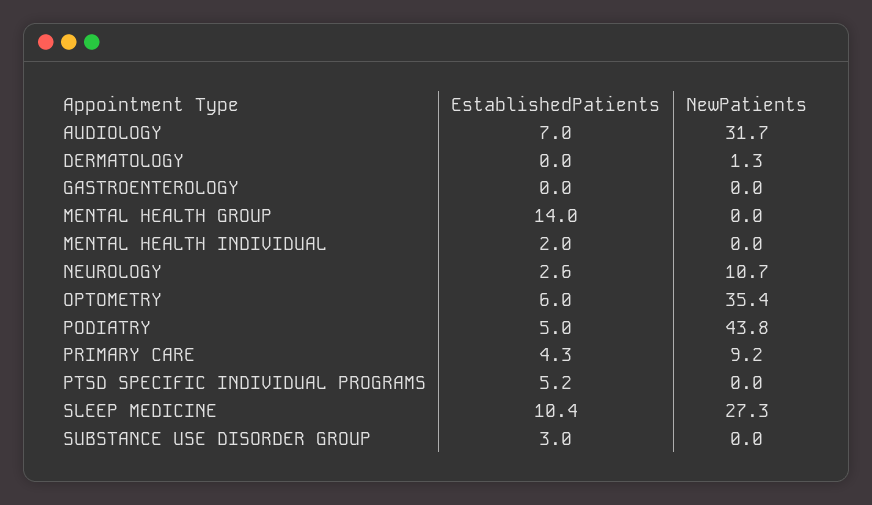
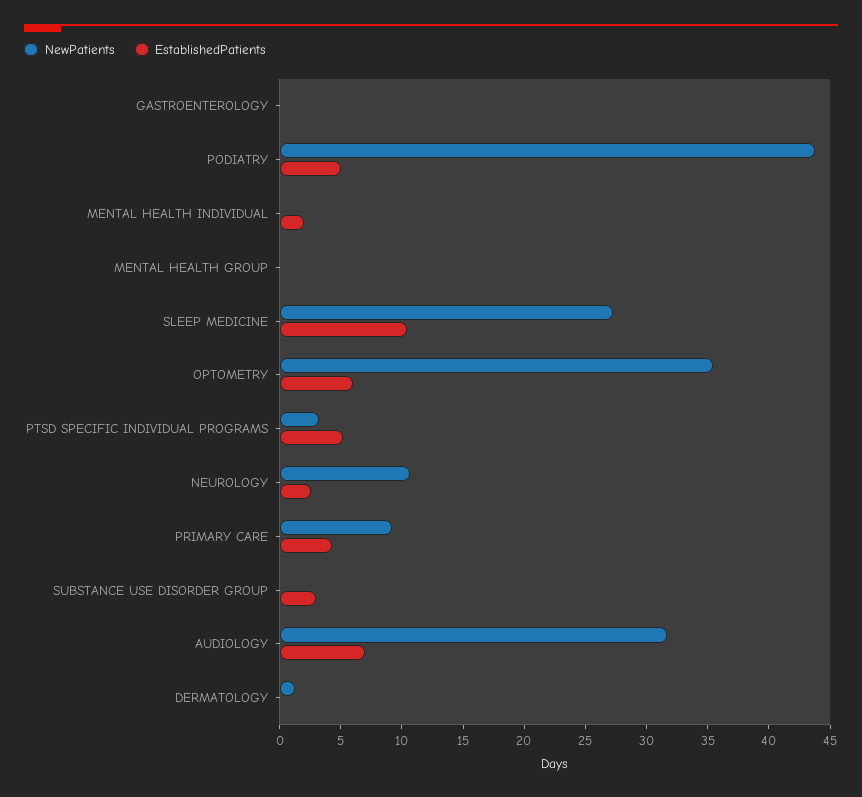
EstablishedPatients, MENTAL HEALTH GROUP: 14 -> 0
NewPatients, PTSD SPECIFIC INDIVIDUAL PROGRAMS: 0 -> 3

